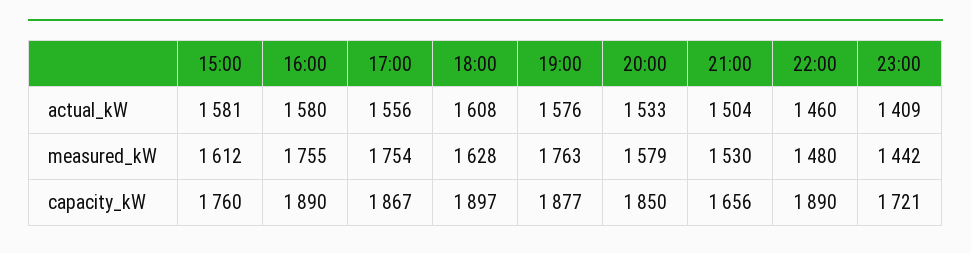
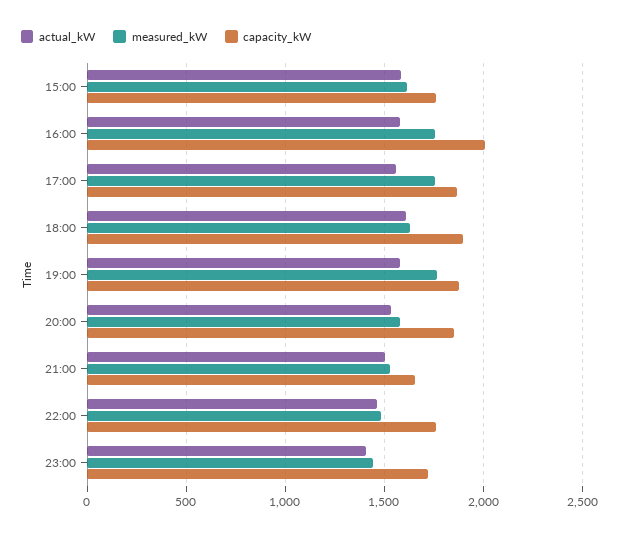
capacity_kW, 16:00: 1890 -> 2000
capacity_kW, 22:00: 1890 -> 1750

